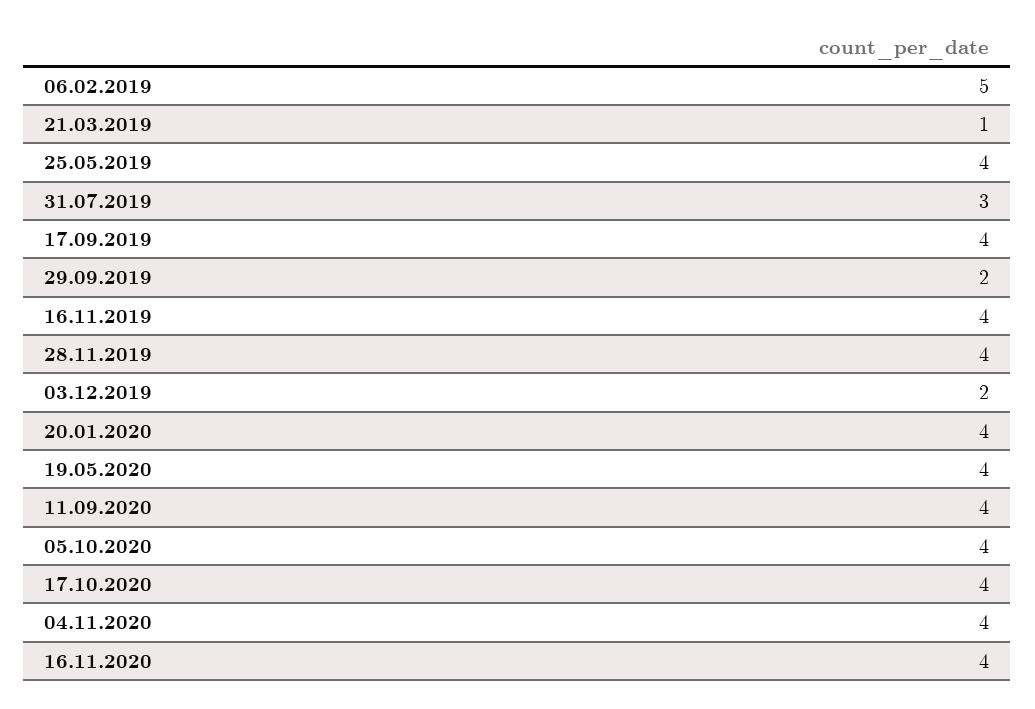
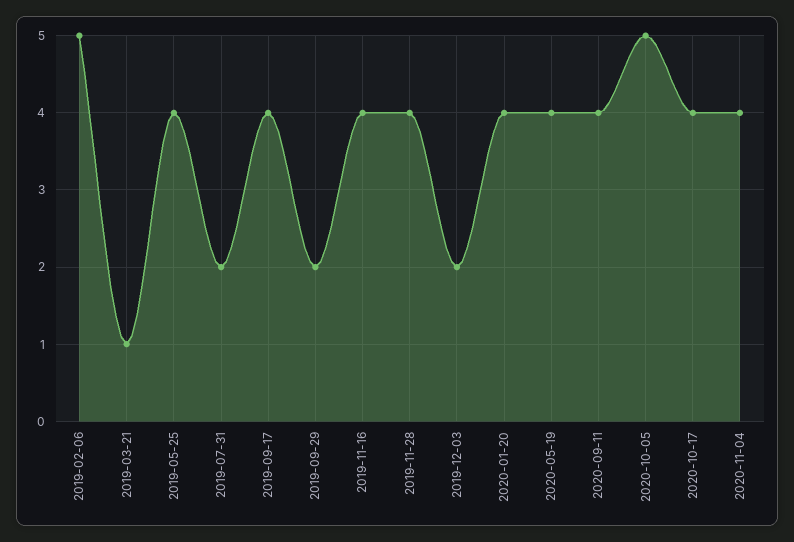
31.07.2019: 3 -> 2
05.10.2020: 4 -> 5
16.11.2020: 4 -> none

